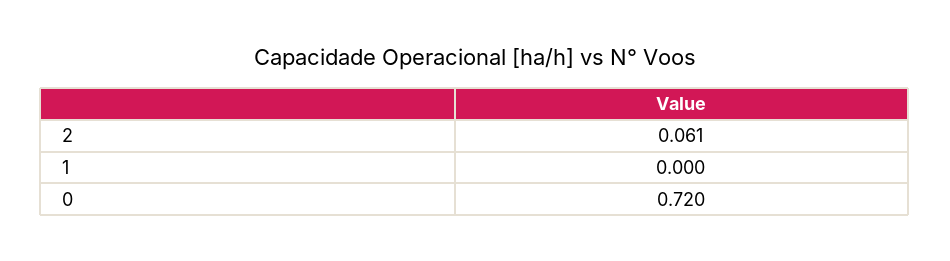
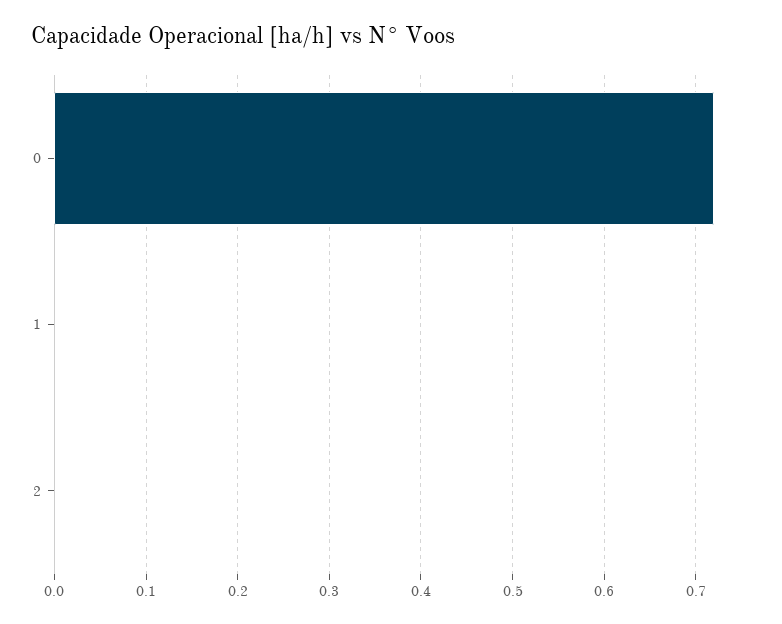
2: 0.061 -> 0

